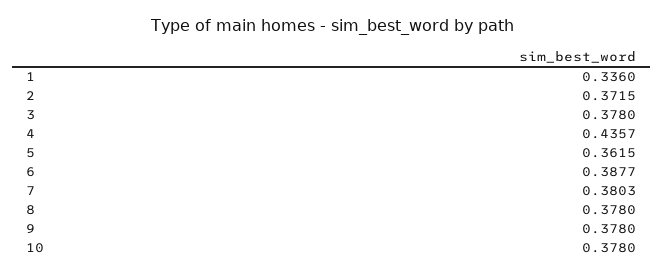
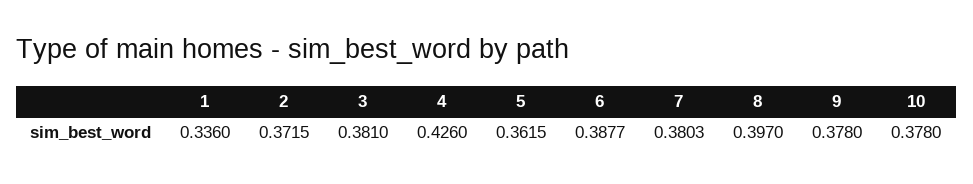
3: 0.378 -> 0.381
4: 0.4357 -> 0.426
8: 0.378 -> 0.397

